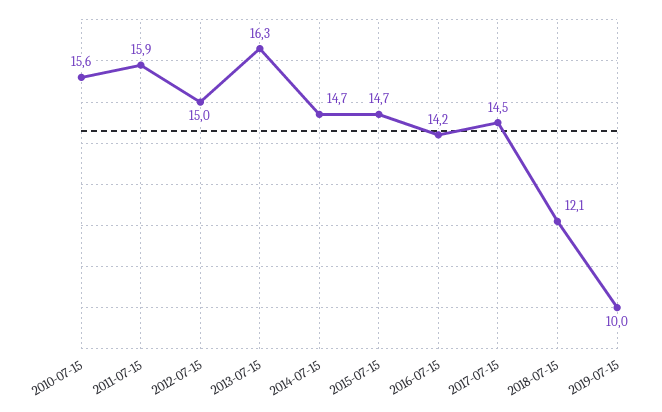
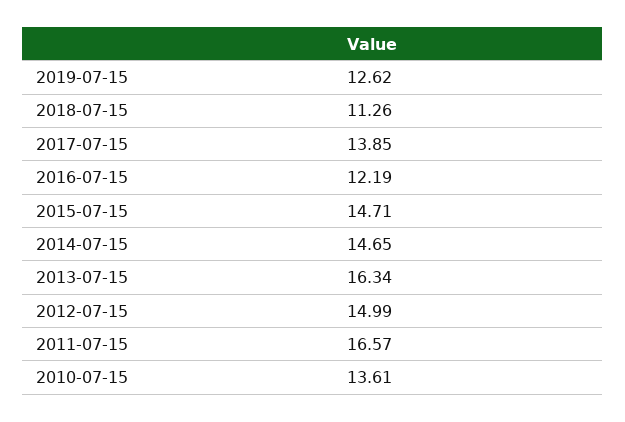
2010-07-15: 15.6 -> 13.61
2011-07-15: 15.9 -> 16.57
2016-07-15: 14.2 -> 12.19
2017-07-15: 14.5 -> 13.85
2018-07-15: 12.1 -> 11.26
2019-07-15: 10 -> 12.62

